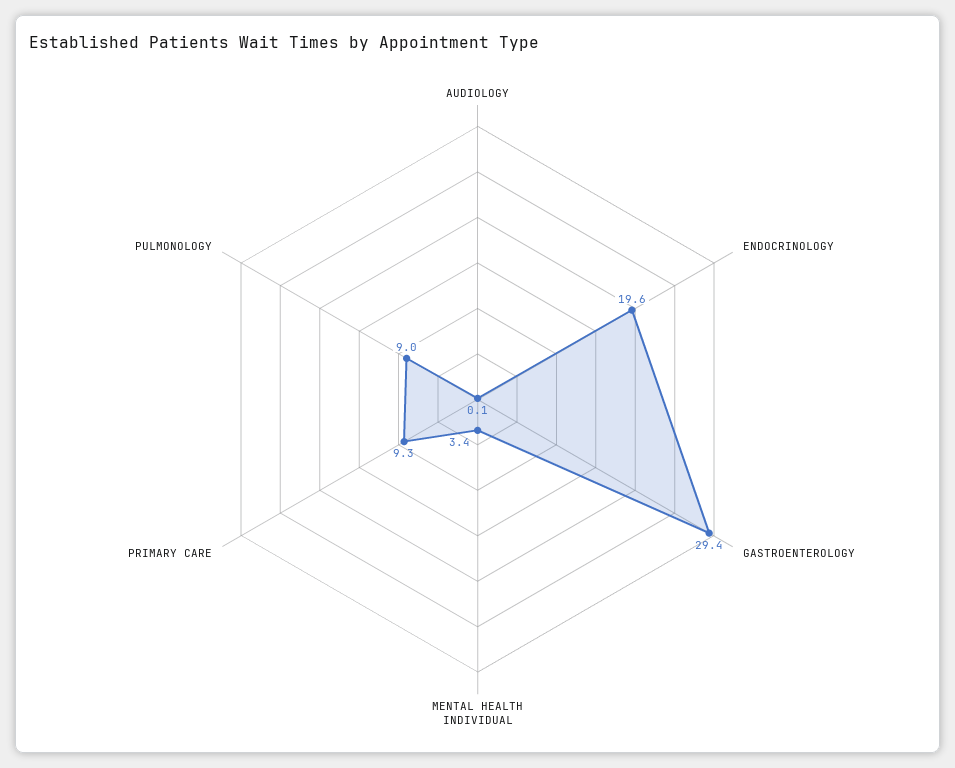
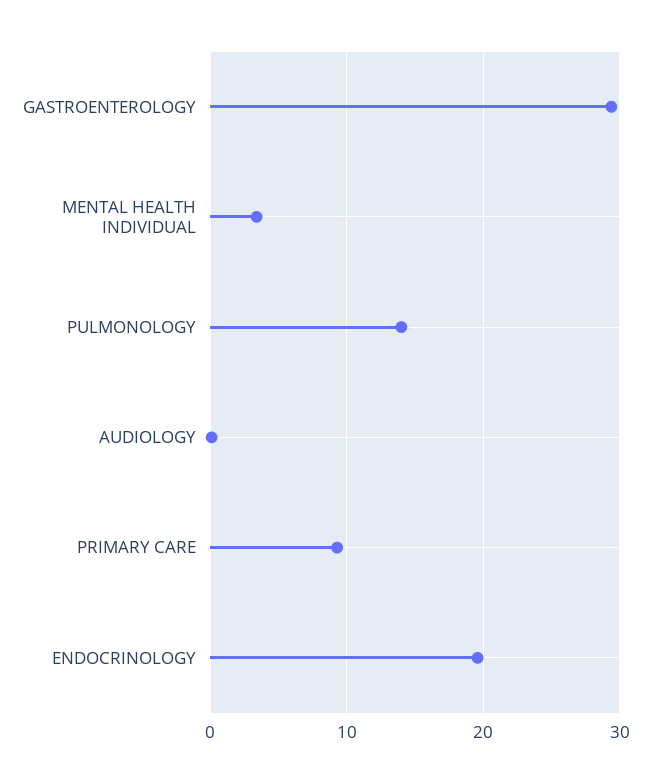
PULMONOLOGY: 9 -> 14

